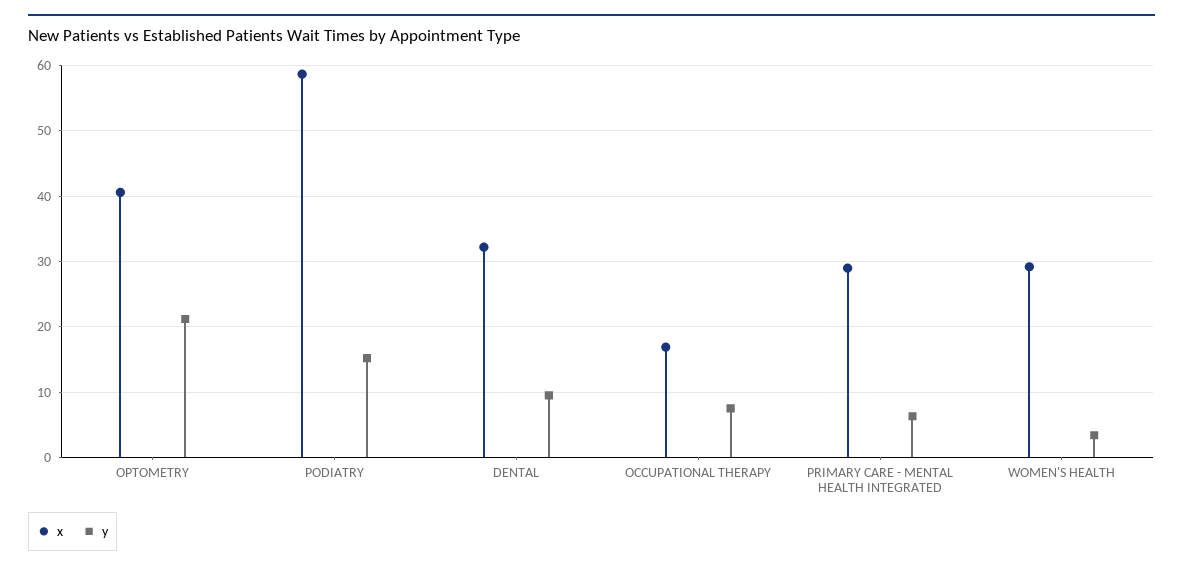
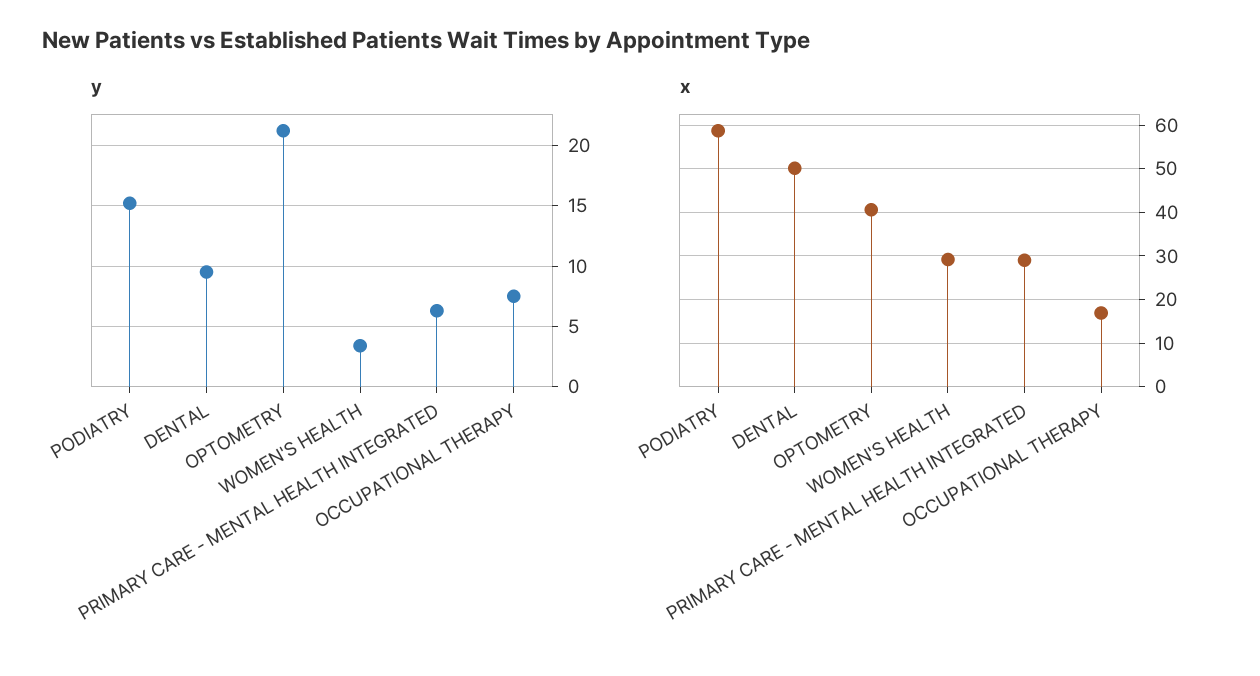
x, DENTAL: 32 -> 50

